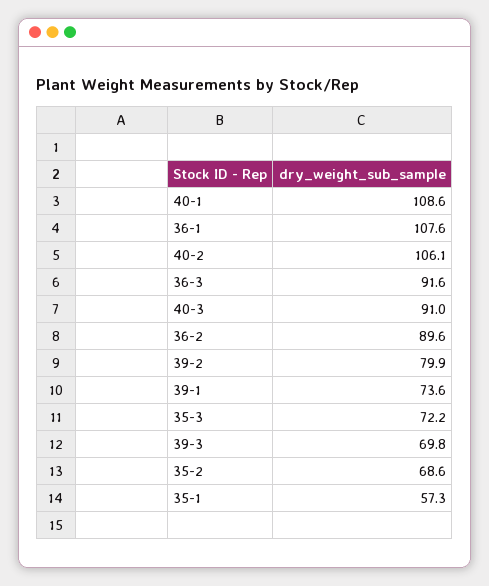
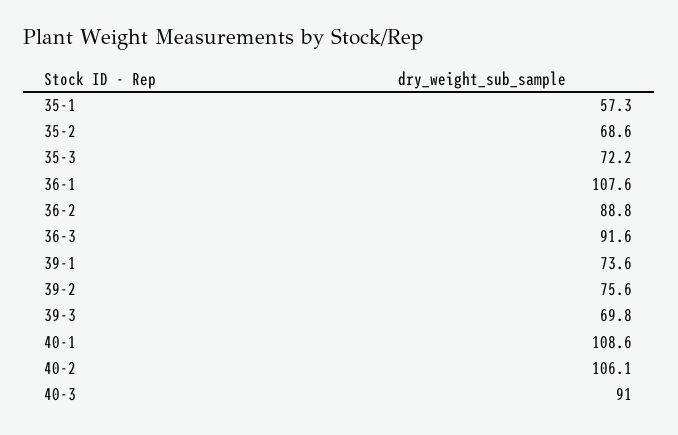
36-2: 89.6 -> 88.8
39-2: 79.9 -> 75.6

